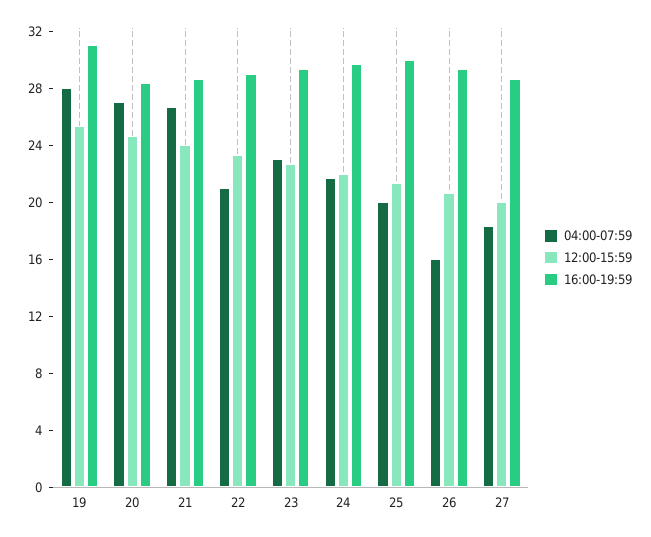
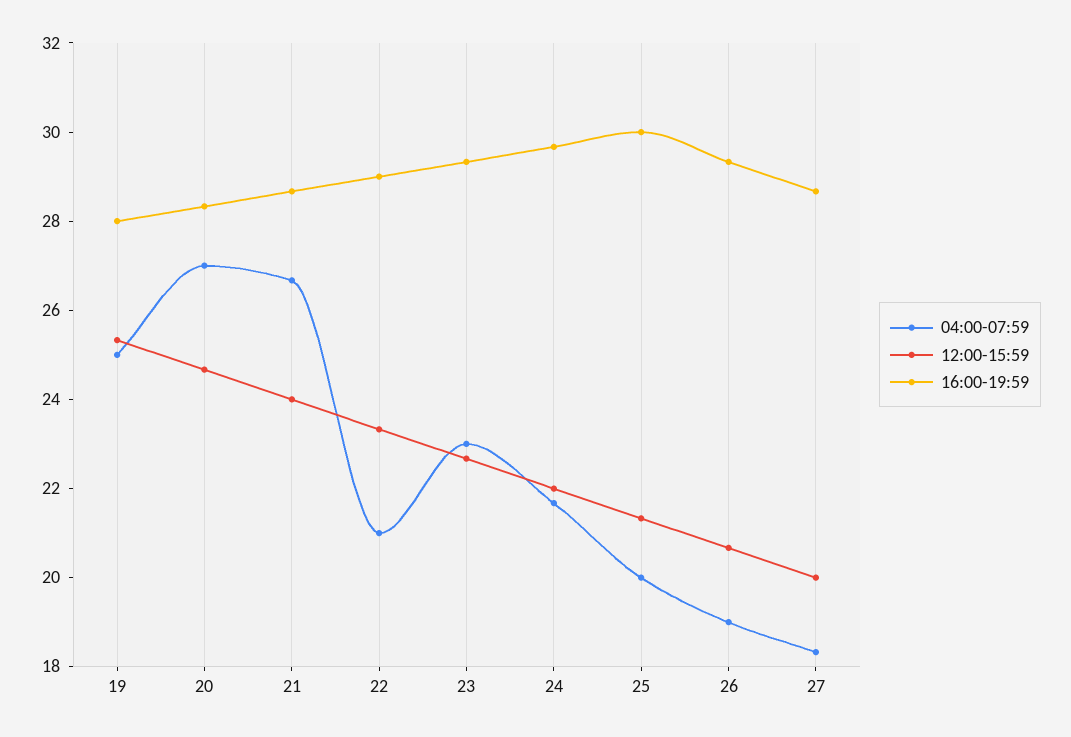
04:00-07:59, 19: 28 -> 25
16:00-19:59, 19: 31 -> 28
04:00-07:59, 26: 16 -> 19

